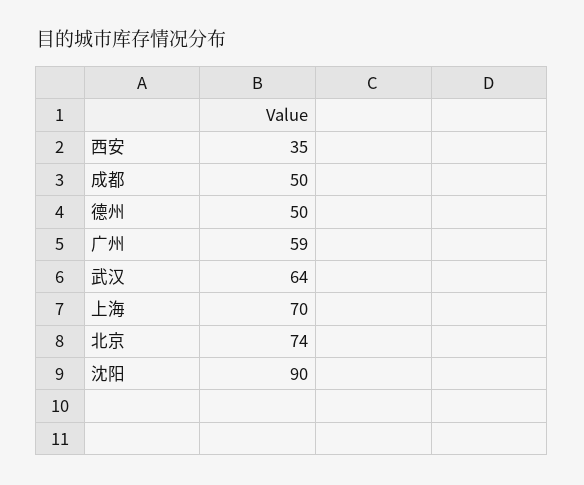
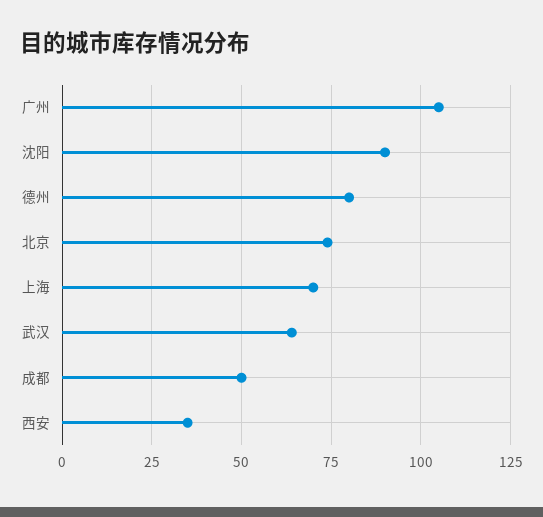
德州: 50 -> 80
广州: 59 -> 105

